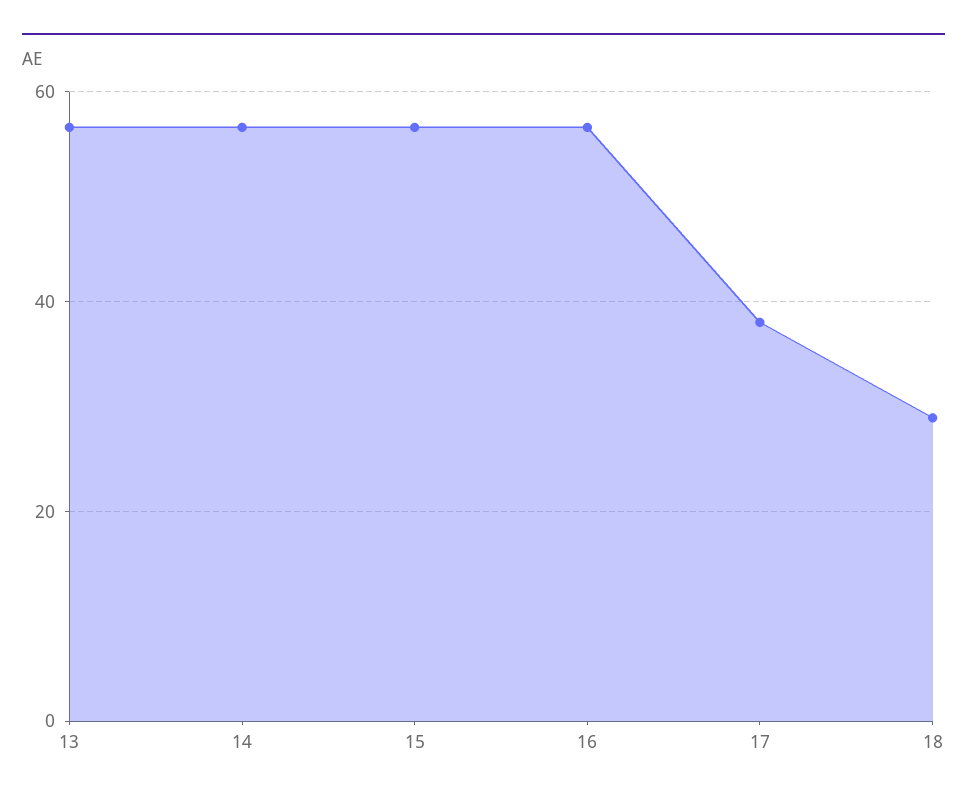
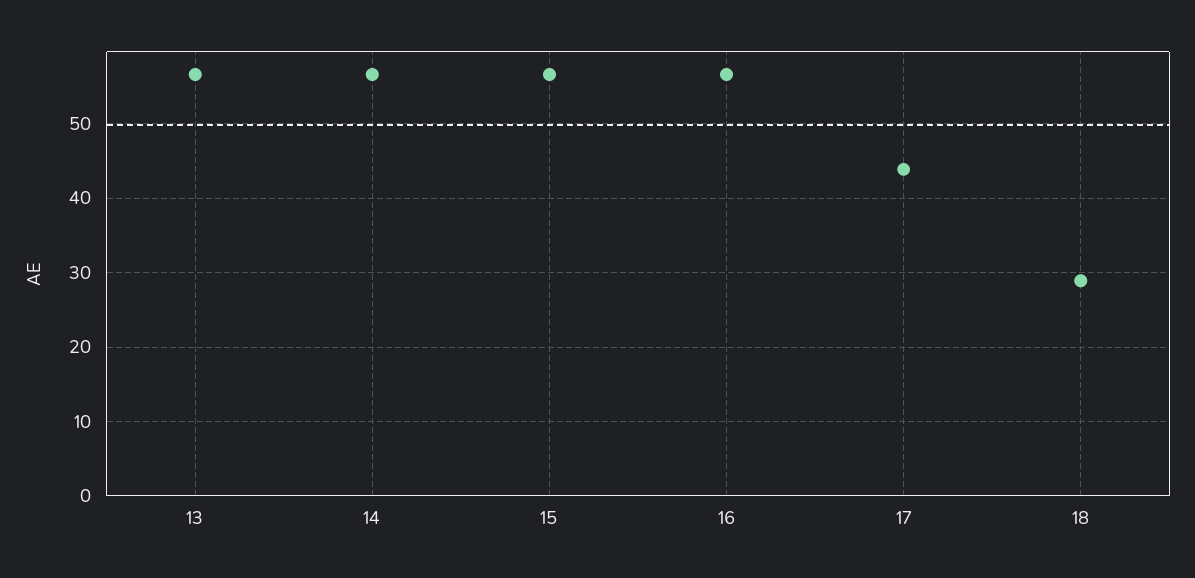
17: 38 -> 44

